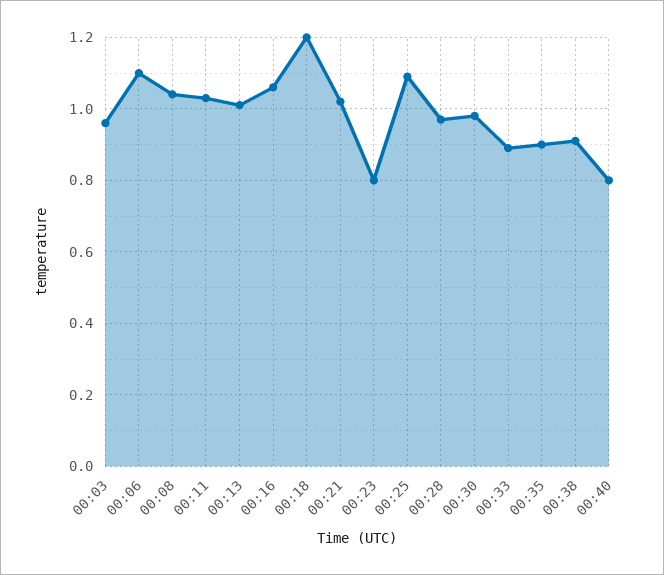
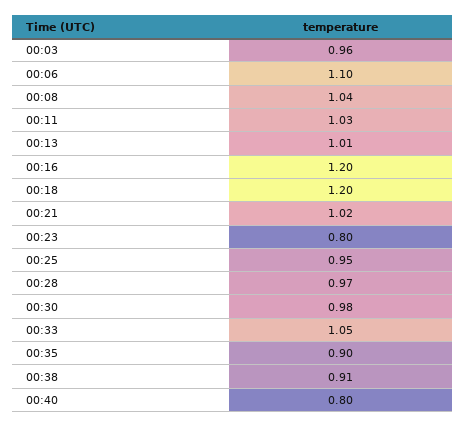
00:16: 1.05 -> 1.2
00:25: 1.1 -> 0.95
00:33: 0.9 -> 1.05

